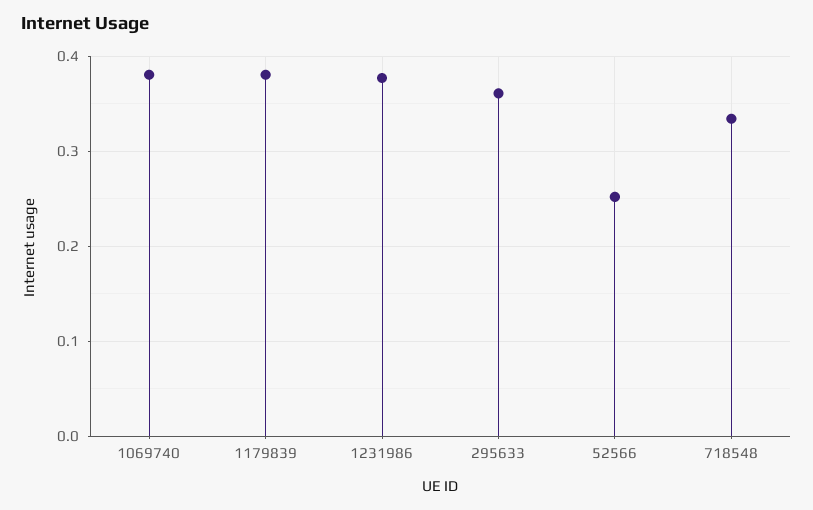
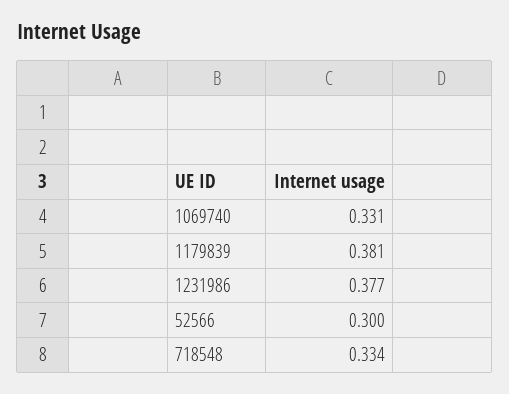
1069740: 0.38 -> 0.331
295633: 0.36 -> none
52566: 0.25 -> 0.3

